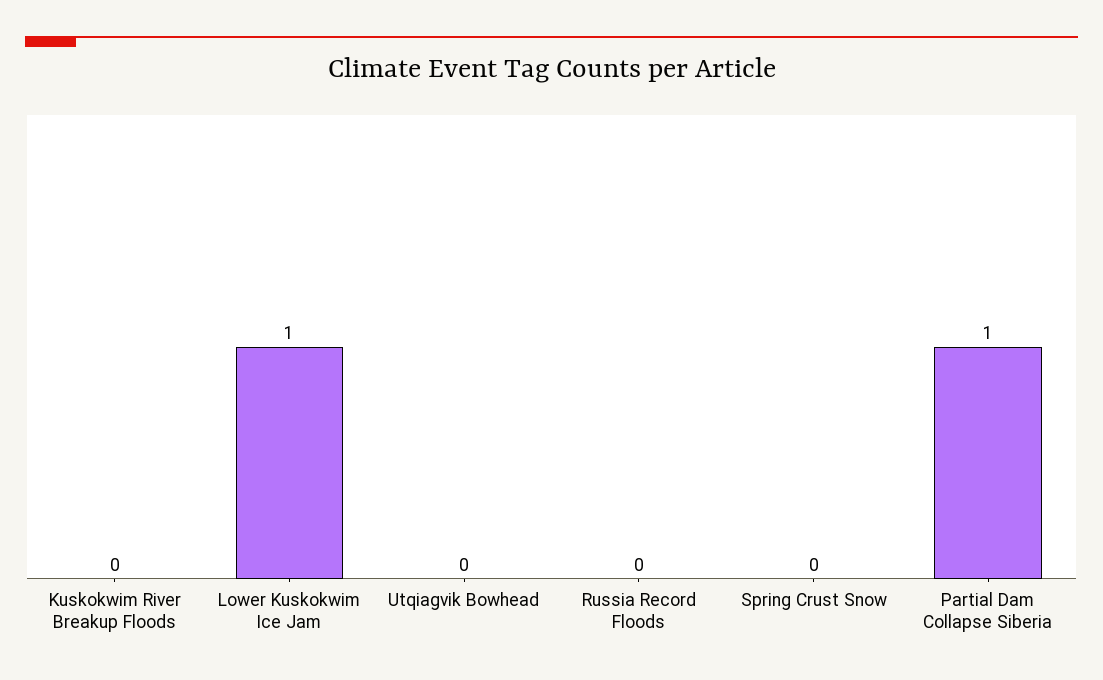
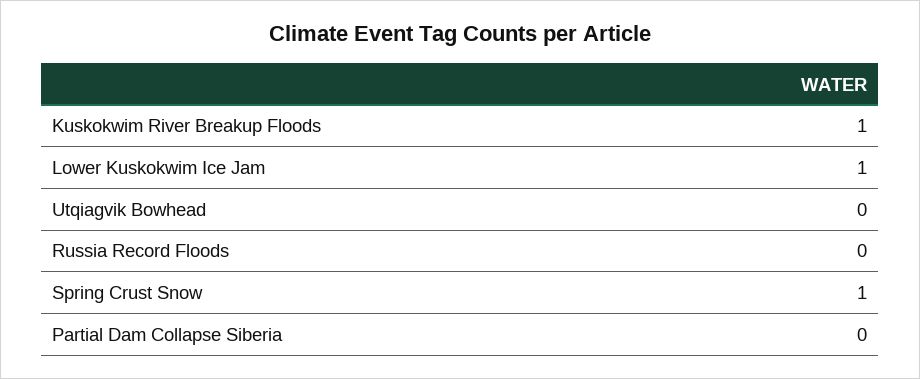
Kuskokwim River Breakup Floods: 0 -> 1
Spring Crust Snow: 0 -> 1
Partial Dam Collapse Siberia: 1 -> 0

